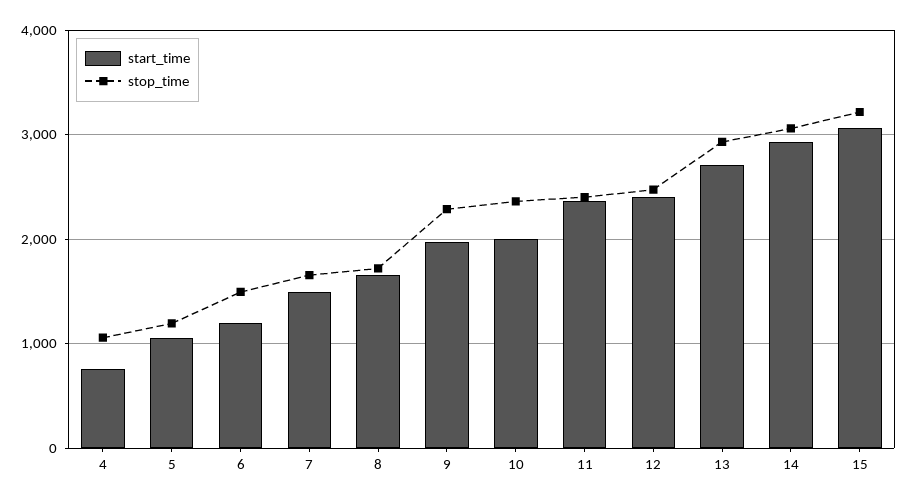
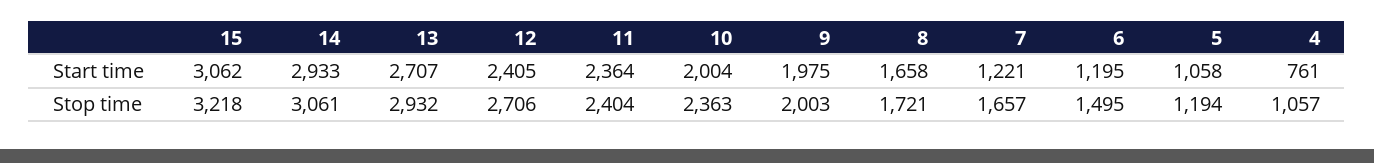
start_time, 7: 1500 -> 1221
stop_time, 9: 2300 -> 2003
stop_time, 12: 2500 -> 2706

